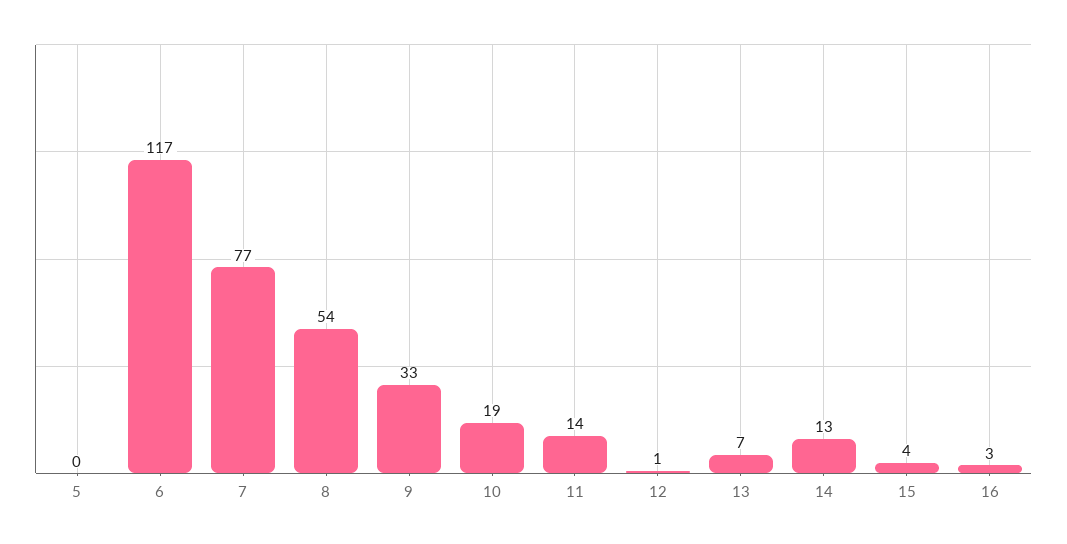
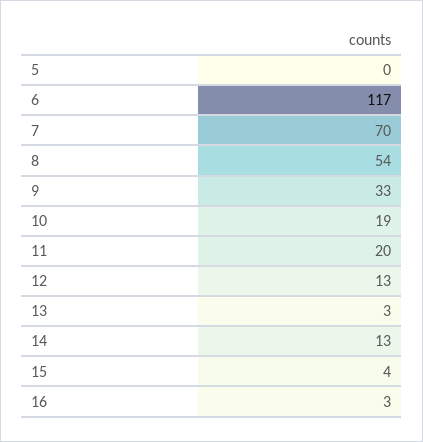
7: 77 -> 70
11: 14 -> 20
12: 1 -> 13
13: 7 -> 3

